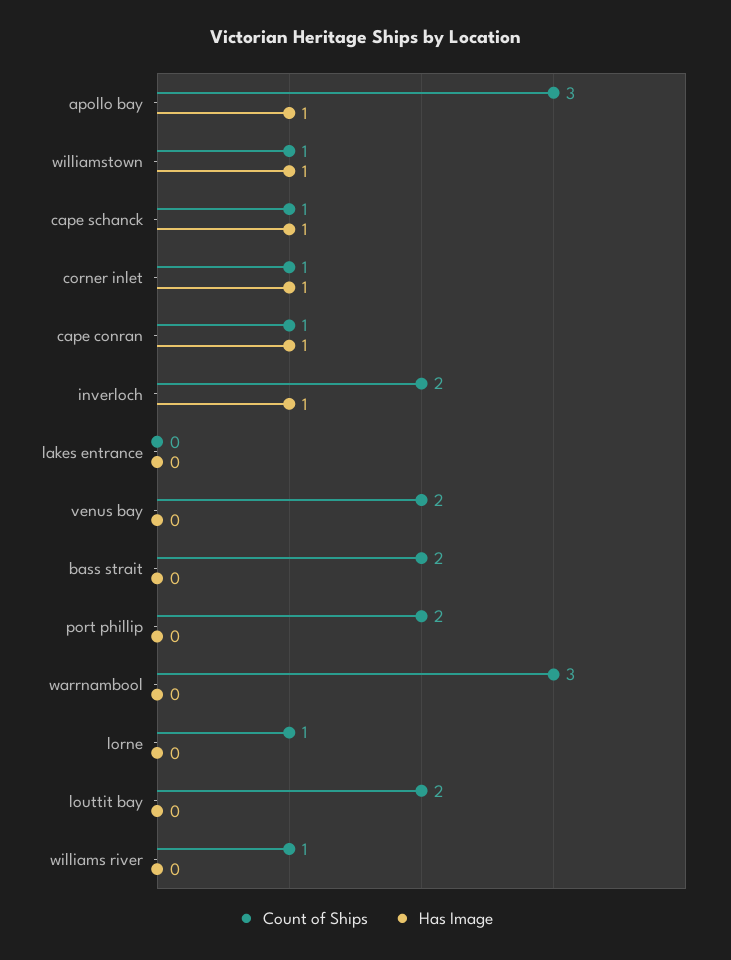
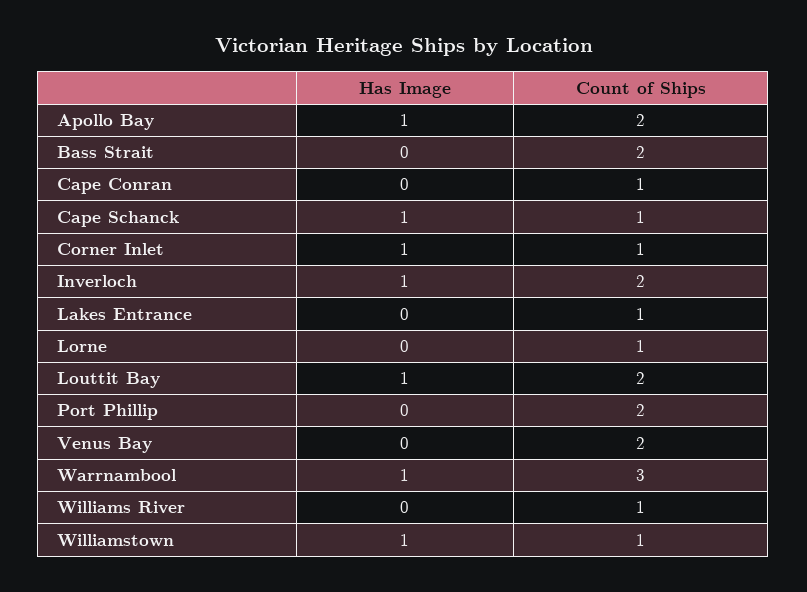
Count of Ships, apollo bay: 3 -> 2
Has Image, cape conran: 1 -> 0
Count of Ships, lakes entrance: 0 -> 1
Has Image, warrnambool: 0 -> 1
Has Image, louttit bay: 0 -> 1

